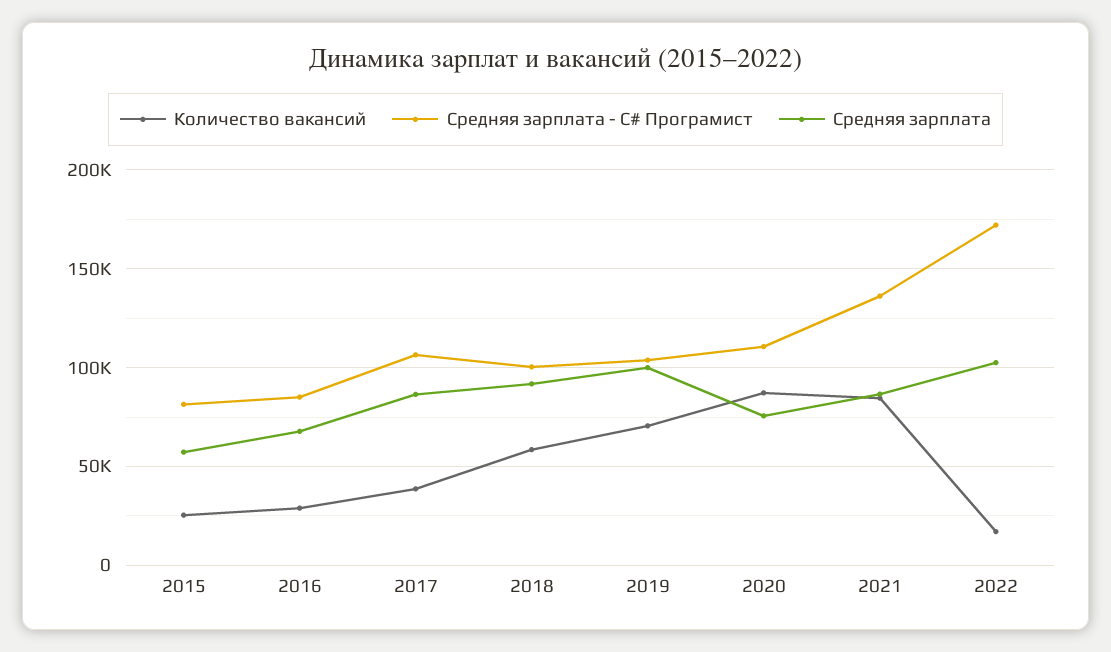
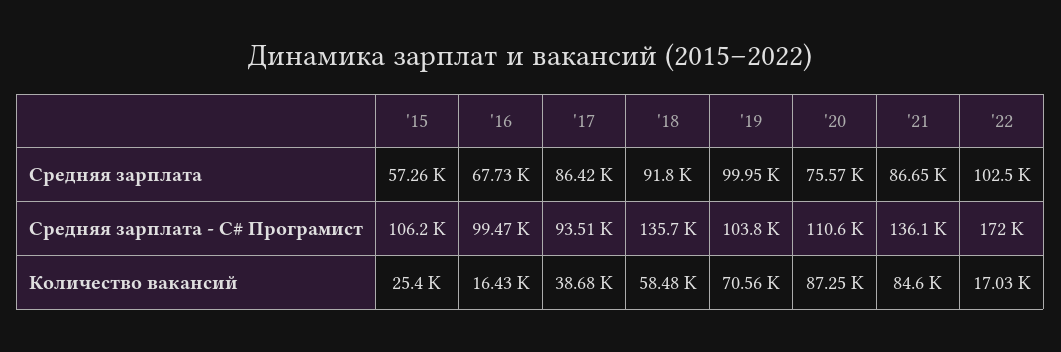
Средняя зарплата - C# Програмист, 2015: 80000 -> 106200
Количество вакансий, 2016: 30000 -> 16430
Средняя зарплата - C# Програмист, 2016: 85000 -> 99470
Средняя зарплата - C# Програмист, 2017: 105000 -> 93510
Средняя зарплата - C# Програмист, 2018: 100000 -> 135700

